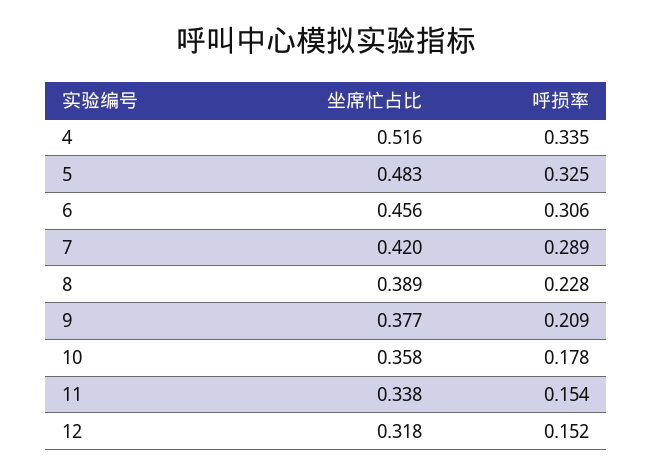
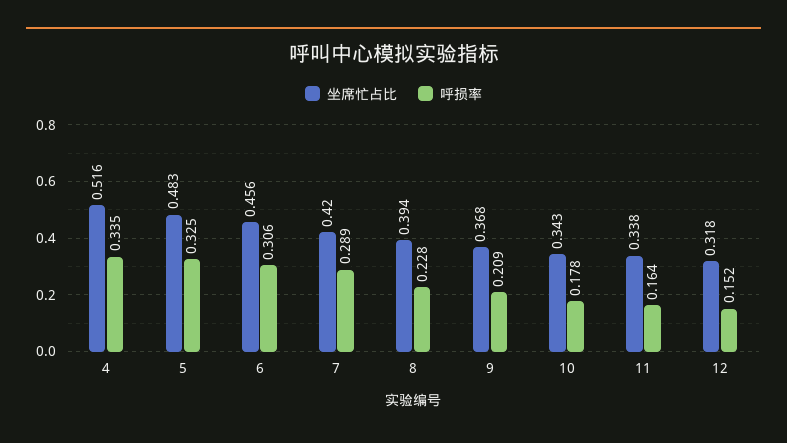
坐席忙占比, 8: 0.389 -> 0.394
坐席忙占比, 9: 0.377 -> 0.368
坐席忙占比, 10: 0.358 -> 0.343
呼损率, 11: 0.154 -> 0.164

